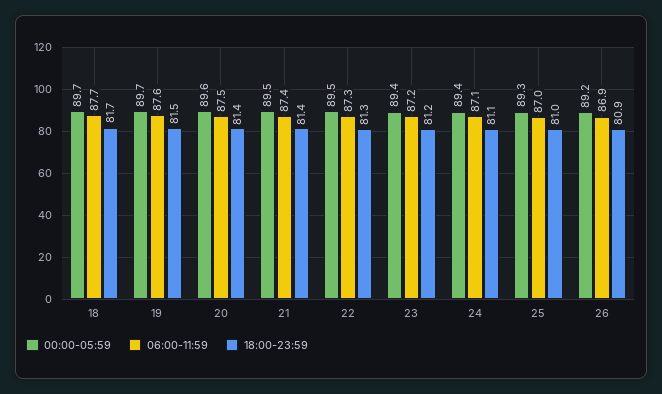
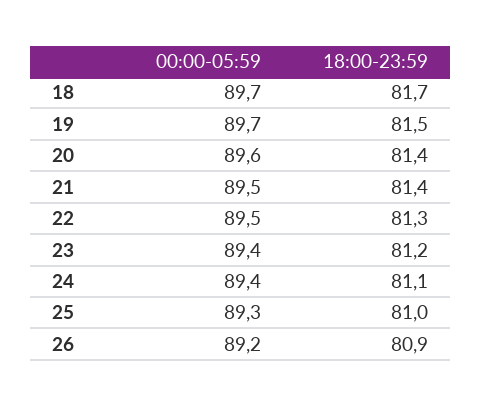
06:00-11:59, 18: 87.7 -> none
06:00-11:59, 19: 87.6 -> none
06:00-11:59, 20: 87.5 -> none
06:00-11:59, 21: 87.4 -> none
06:00-11:59, 22: 87.3 -> none
06:00-11:59, 23: 87.2 -> none
06:00-11:59, 24: 87.1 -> none
06:00-11:59, 25: 87 -> none
06:00-11:59, 26: 86.9 -> none

